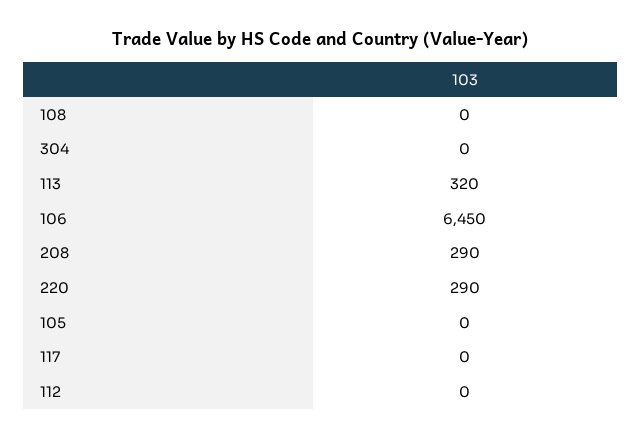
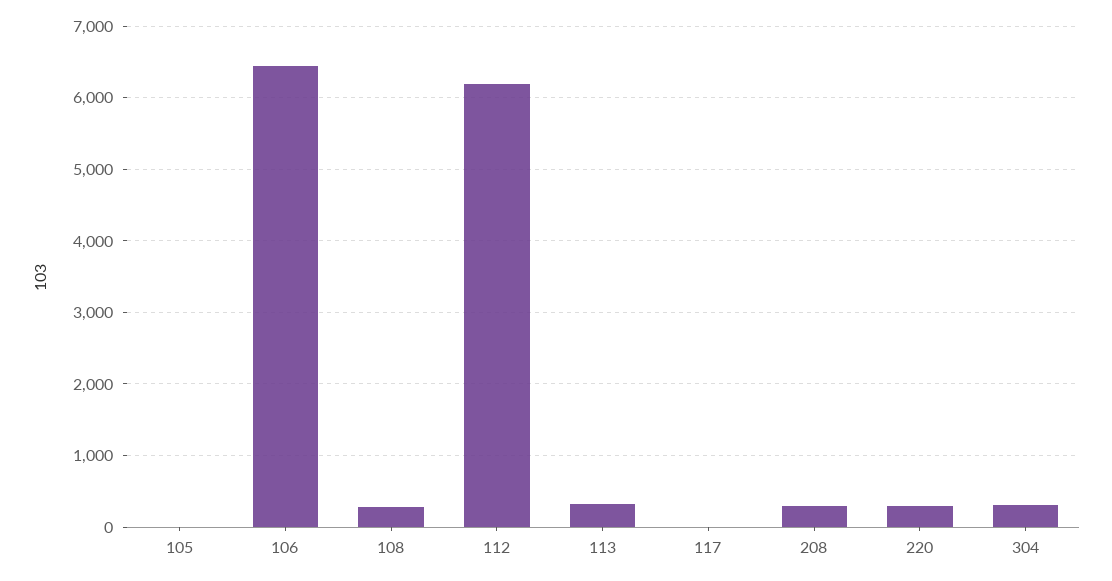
108: 0 -> 300
304: 0 -> 300
112: 0 -> 6200

